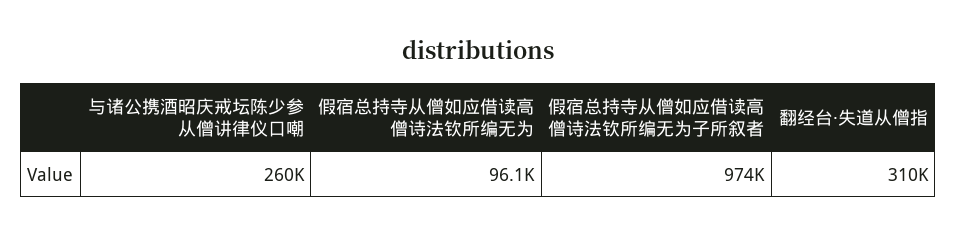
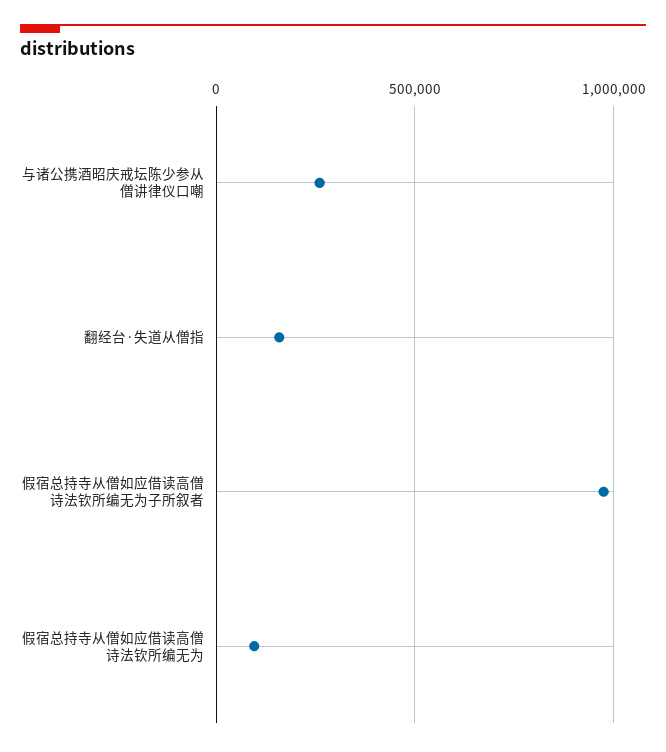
翻经台·失道从僧指: 310000 -> 150000

